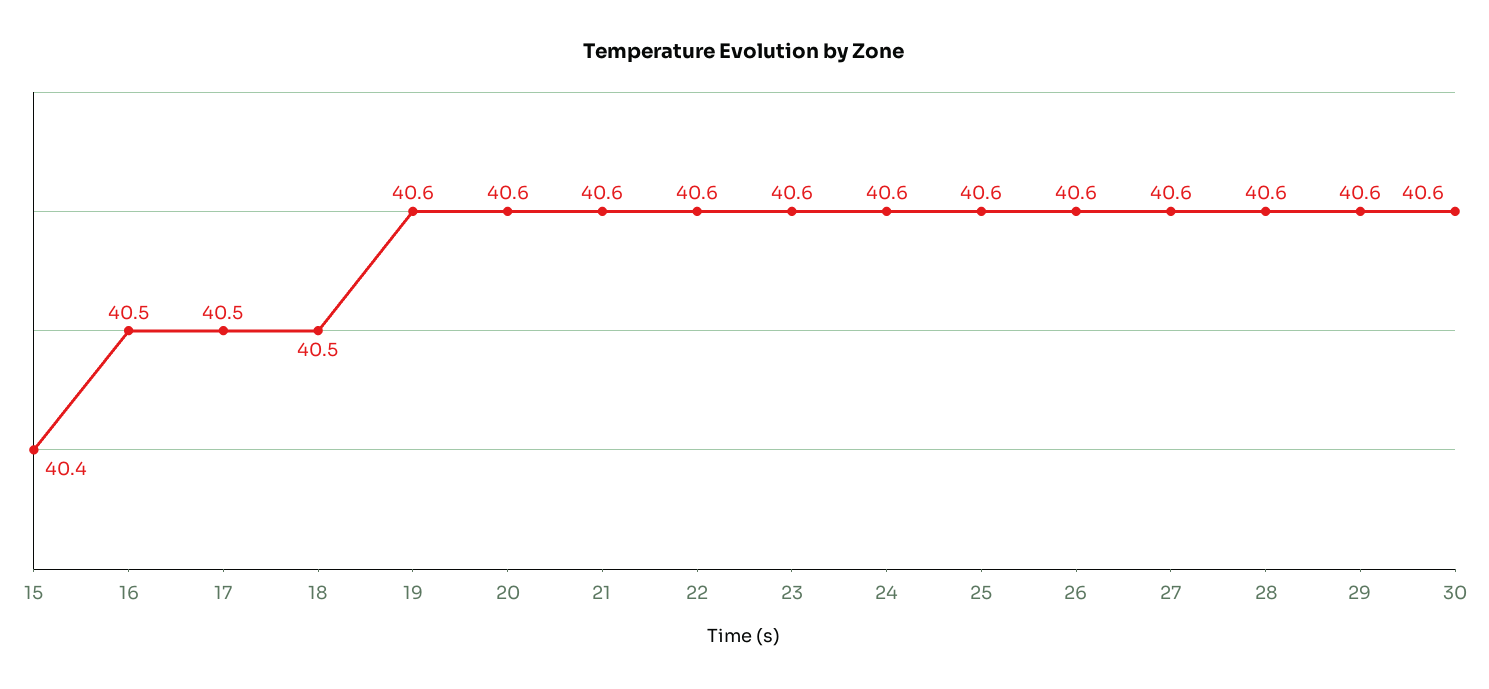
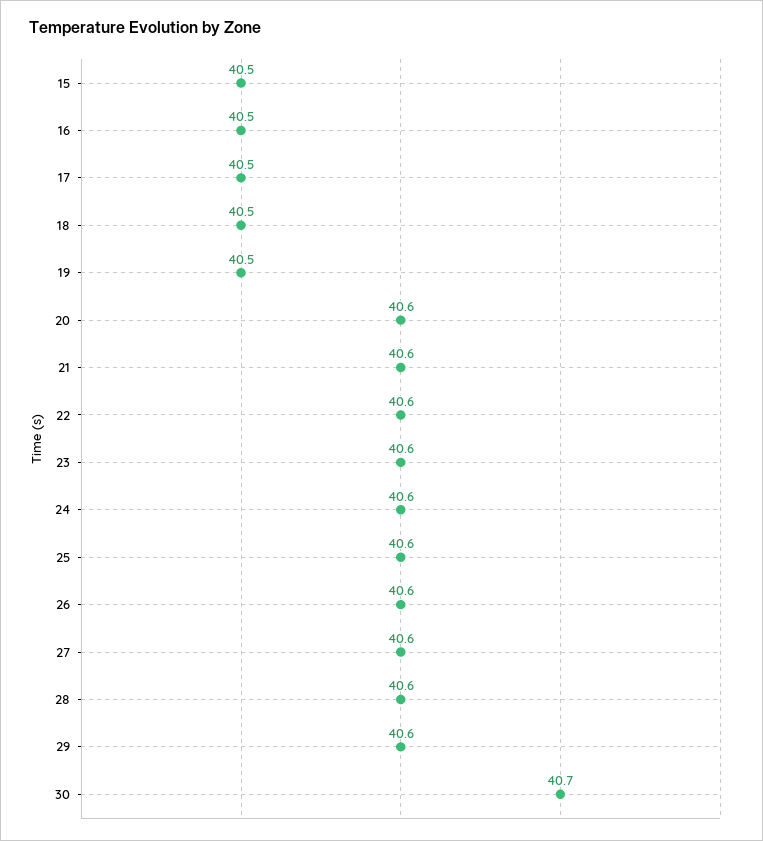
15: 40.4 -> 40.5
19: 40.6 -> 40.5
30: 40.6 -> 40.7

